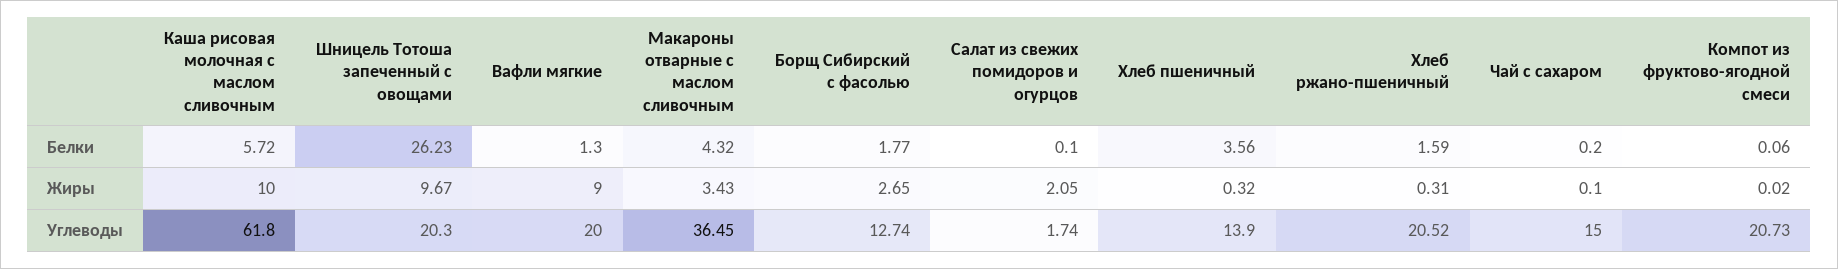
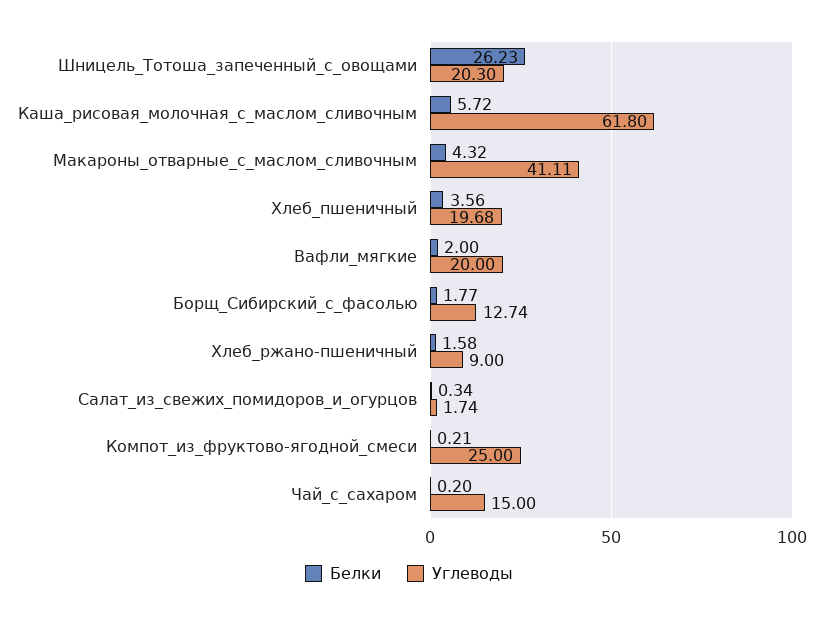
Белки, Вафли мягкие: 1.3 -> 2
Белки, Салат из свежих помидоров и огурцов: 0.1 -> 0.34
Белки, Хлеб ржано-пшеничный: 1.59 -> 1.58
Белки, Компот из фруктово-ягодной смеси: 0.06 -> 0.21
Жиры, Каша рисовая молочная с маслом сливочным: 10 -> none
Жиры, Шницель Тотоша запеченный с овощами: 9.67 -> none
Жиры, Вафли мягкие: 9 -> none
Жиры, Макароны отварные с маслом сливочным: 3.43 -> none
Жиры, Борщ Сибирский с фасолью: 2.65 -> none
Жиры, Салат из свежих помидоров и огурцов: 2.05 -> none
Жиры, Хлеб пшеничный: 0.32 -> none
Жиры, Хлеб ржано-пшеничный: 0.31 -> none
Жиры, Чай с сахаром: 0.1 -> none
Жиры, Компот из фруктово-ягодной смеси: 0.02 -> none
Углеводы, Макароны отварные с маслом сливочным: 36.45 -> 41.11
Углеводы, Хлеб пшеничный: 13.9 -> 19.68
Углеводы, Хлеб ржано-пшеничный: 20.52 -> 9
Углеводы, Компот из фруктово-ягодной смеси: 20.73 -> 25

